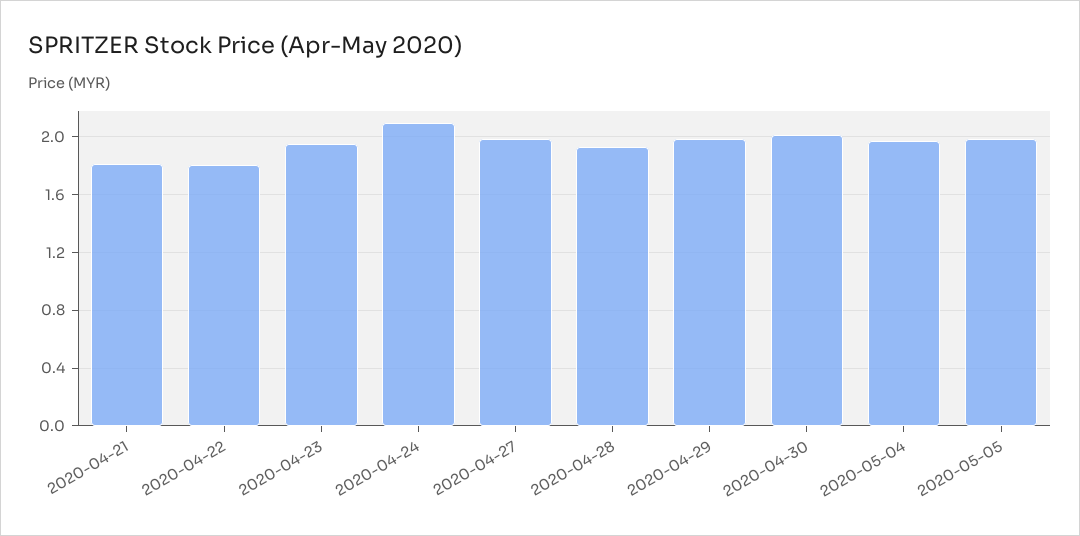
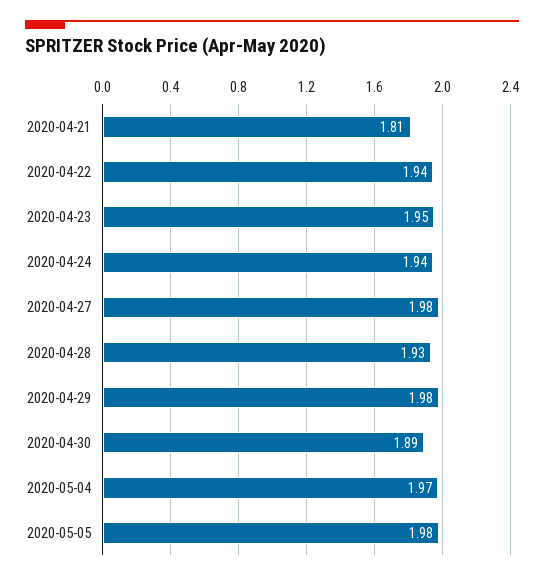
2020-04-22: 1.8 -> 1.94
2020-04-24: 2.1 -> 1.94
2020-04-30: 2 -> 1.89

